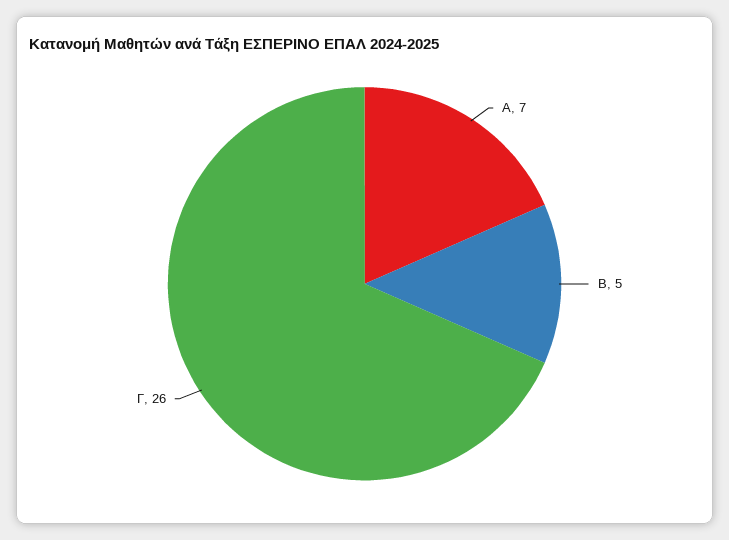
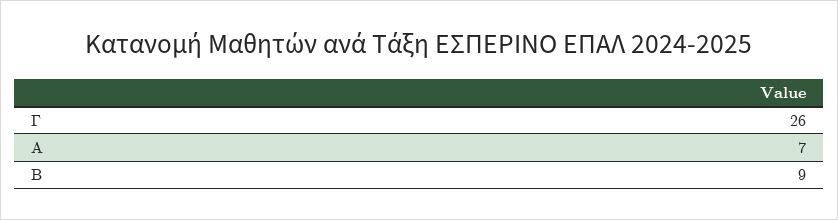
Β: 5 -> 9

